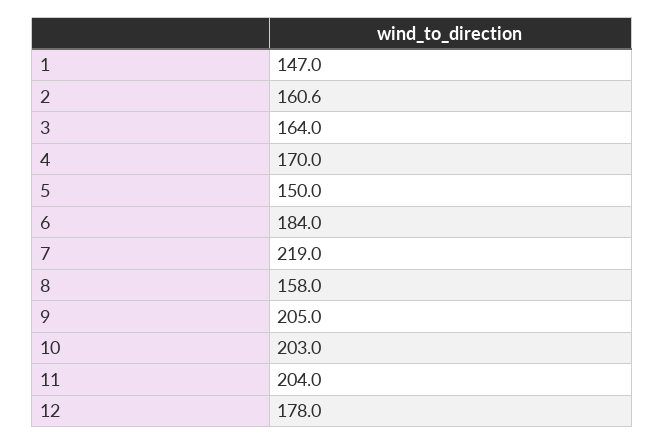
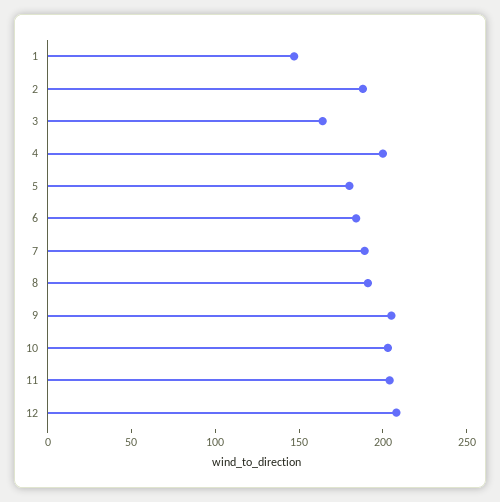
2: 160.6 -> 190
4: 170 -> 200
5: 150 -> 180
7: 219 -> 190
8: 158 -> 190
12: 178 -> 210

